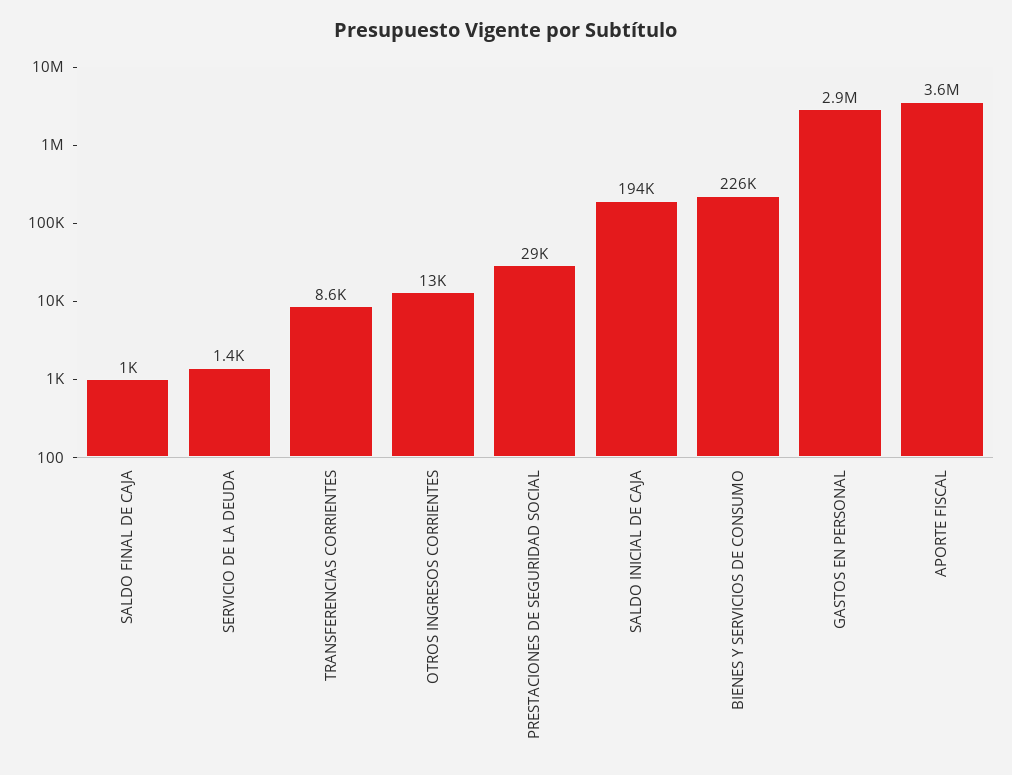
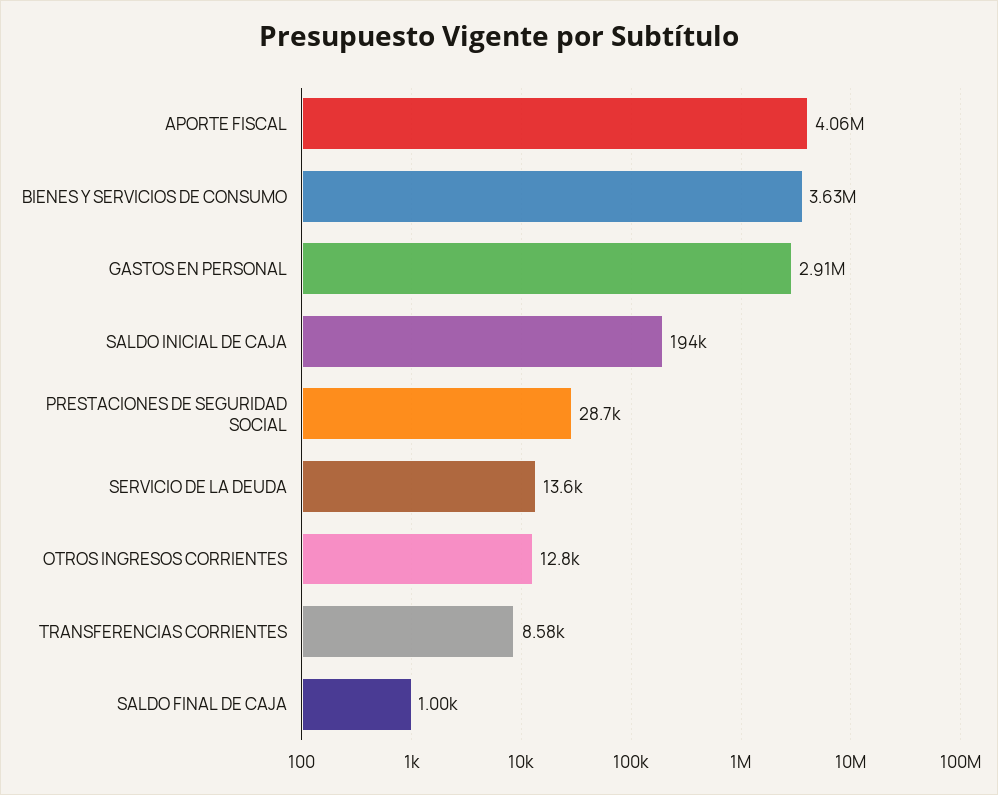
SERVICIO DE LA DEUDA: 1400 -> 13600
BIENES Y SERVICIOS DE CONSUMO: 226000 -> 3630000
APORTE FISCAL: 3600000 -> 4060000

